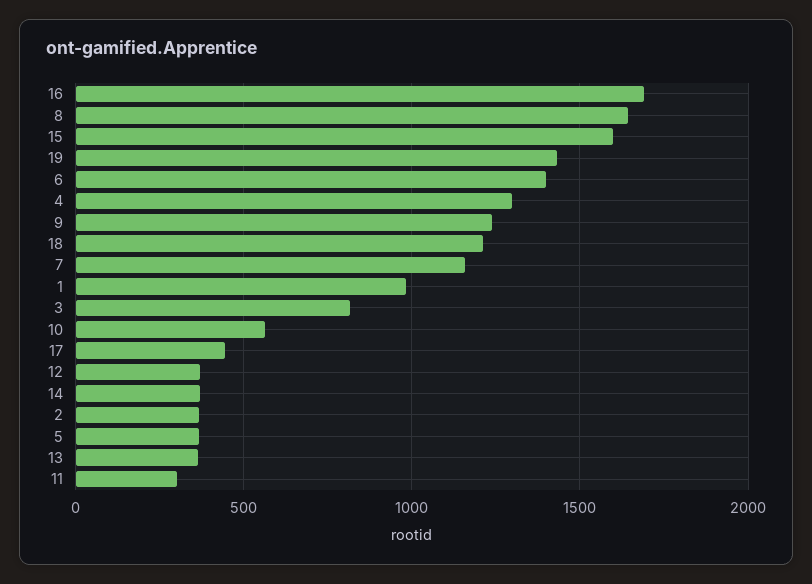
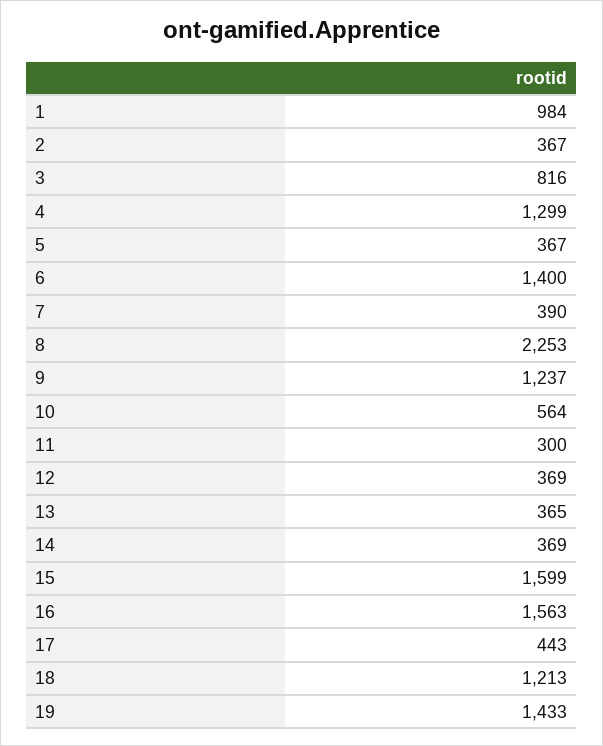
16: 1700 -> 1563
8: 1650 -> 2253
7: 1150 -> 390

